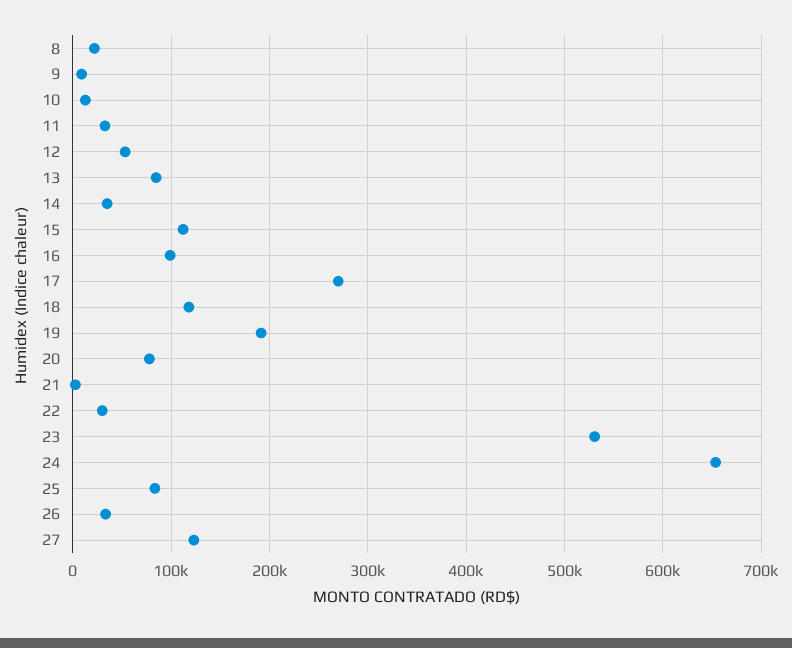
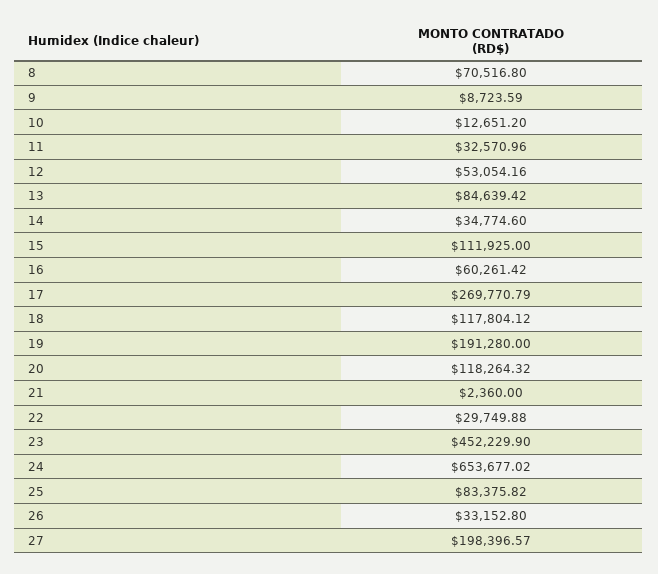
8: 20000 -> 70516.8
16: 100000 -> 60261.42
20: 80000 -> 118264.32
23: 530000 -> 452229.9
27: 120000 -> 198396.57

